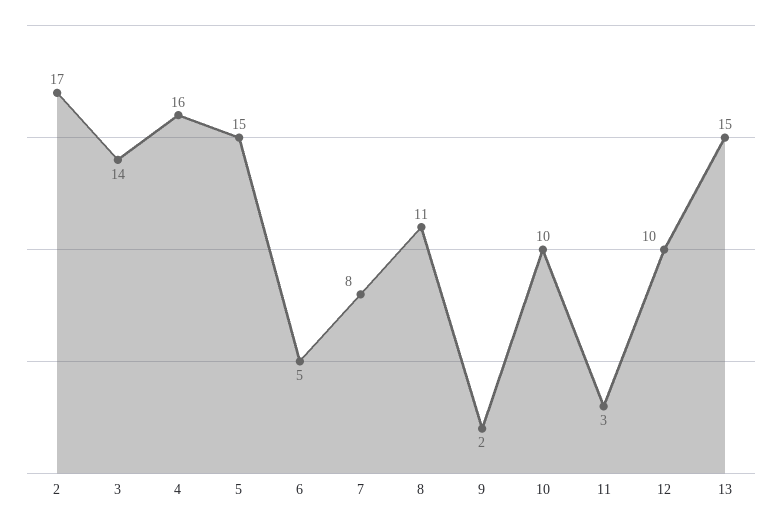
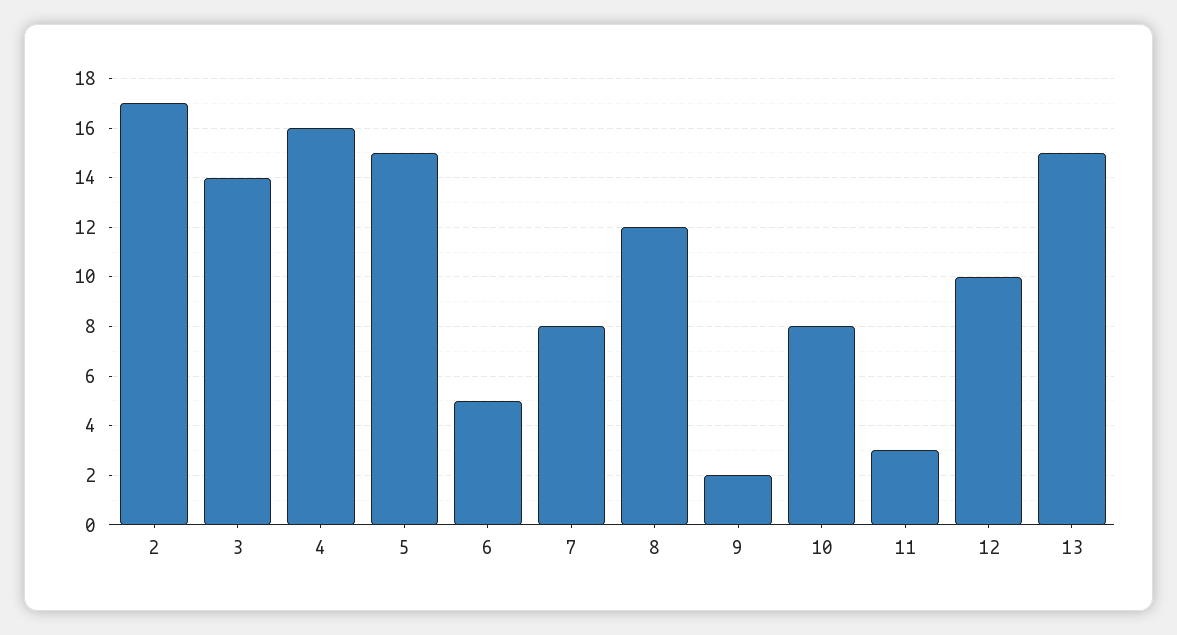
8: 11 -> 12
10: 10 -> 8

